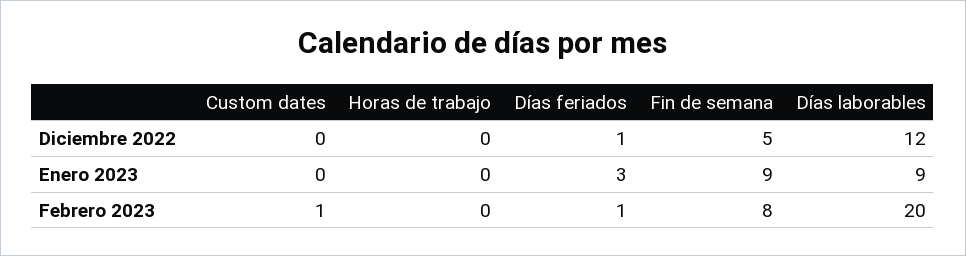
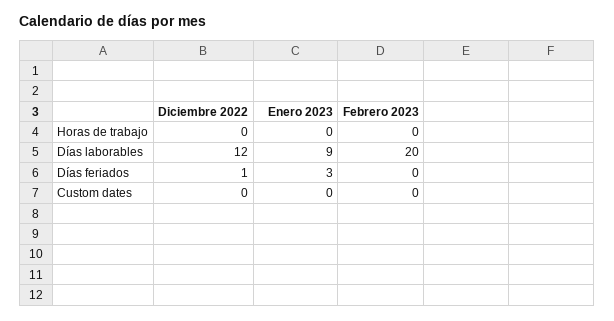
Fin de semana, Diciembre 2022: 5 -> none
Fin de semana, Enero 2023: 9 -> none
Custom dates, Febrero 2023: 1 -> 0
Días feriados, Febrero 2023: 1 -> 0
Fin de semana, Febrero 2023: 8 -> none

